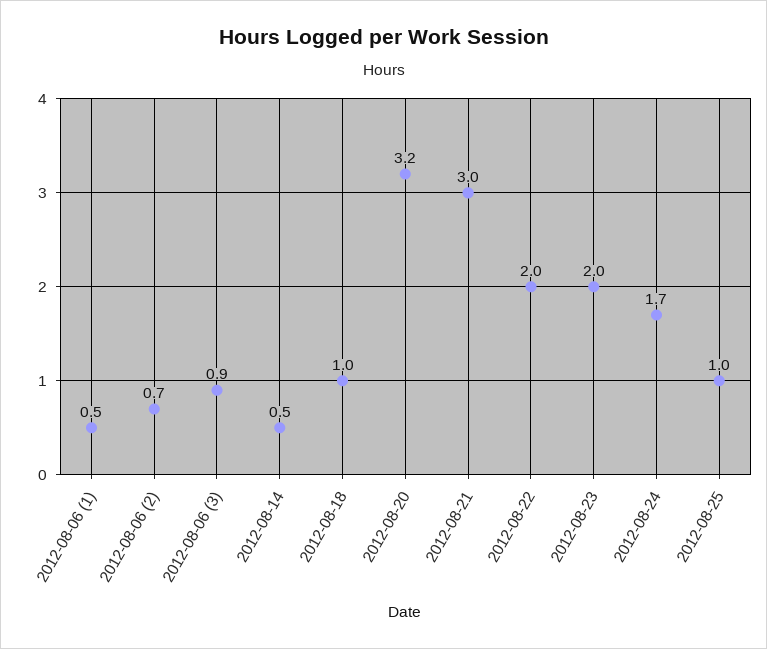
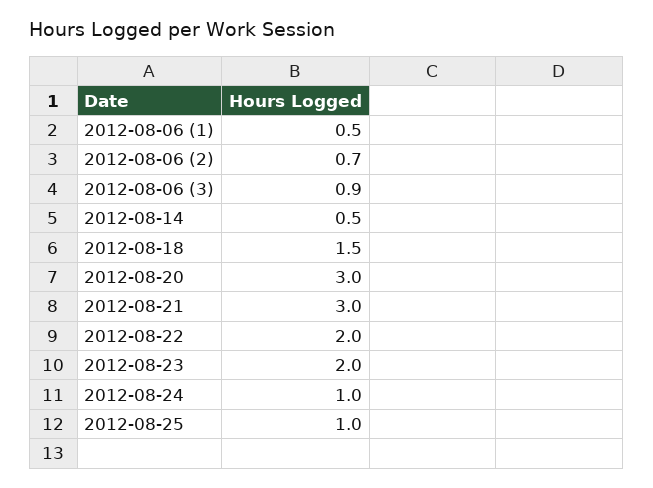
2012-08-18: 1 -> 1.5
2012-08-20: 3.2 -> 3
2012-08-24: 1.7 -> 1

